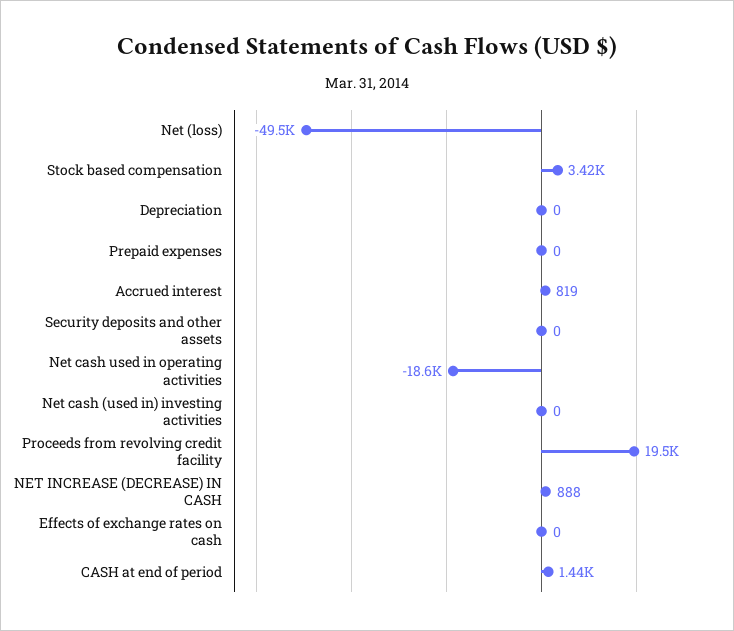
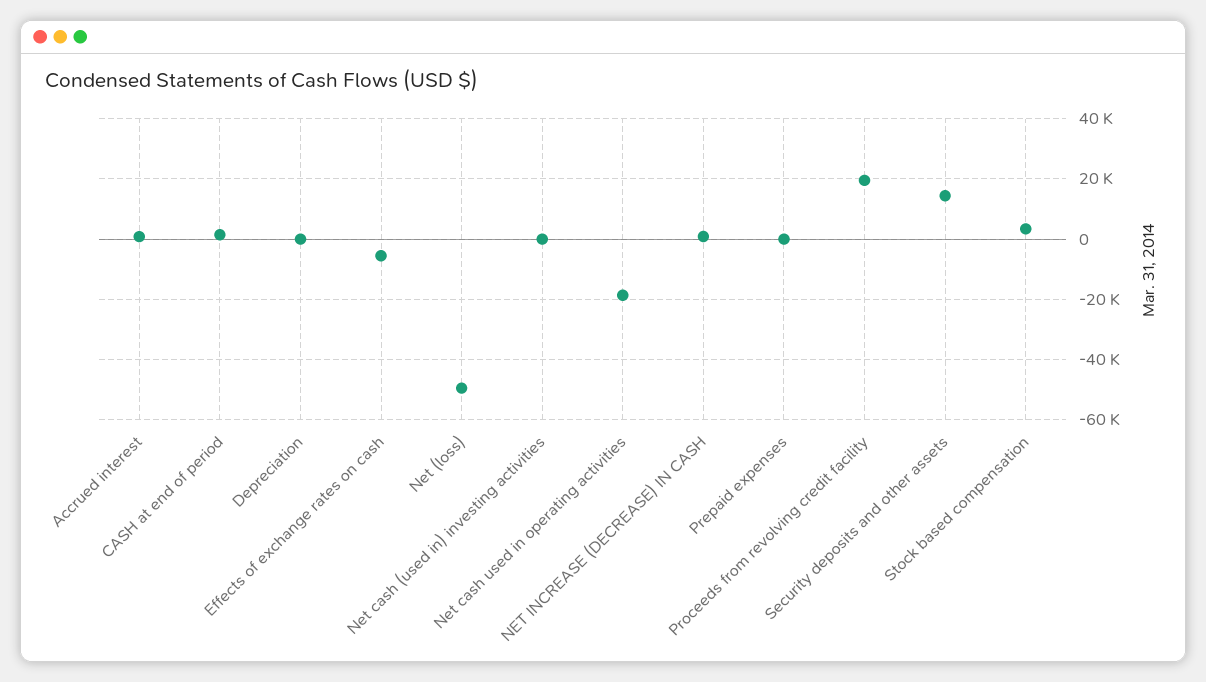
Security deposits and other assets: 0 -> 14000
Effects of exchange rates on cash: 0 -> -6000

